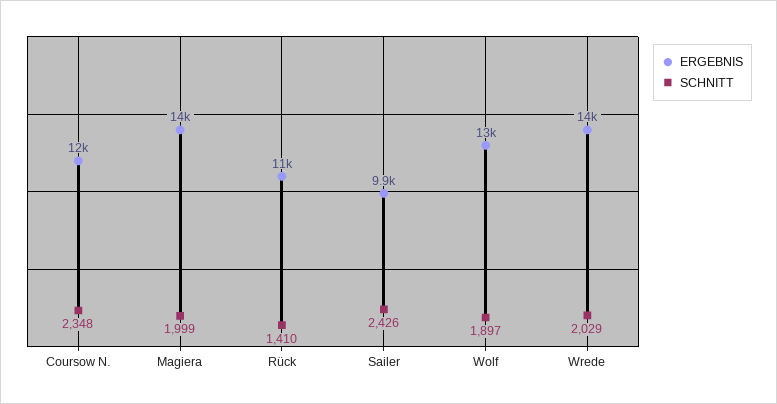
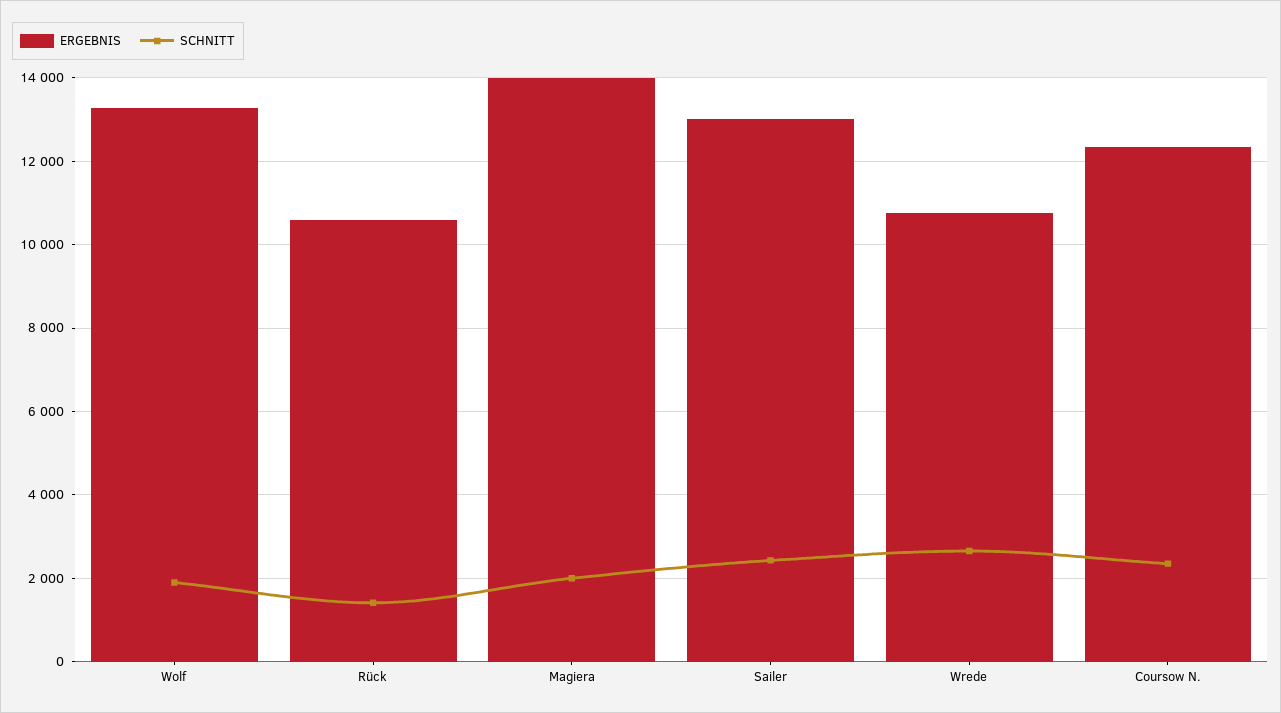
ERGEBNIS, Sailer: 9900 -> 13000
ERGEBNIS, Wrede: 14000 -> 10800
SCHNITT, Wrede: 2029 -> 2600

